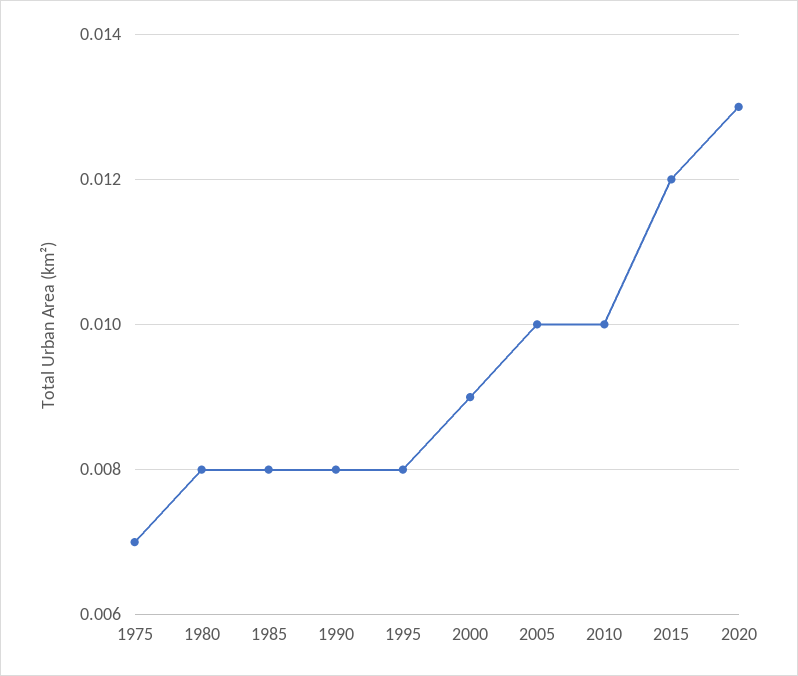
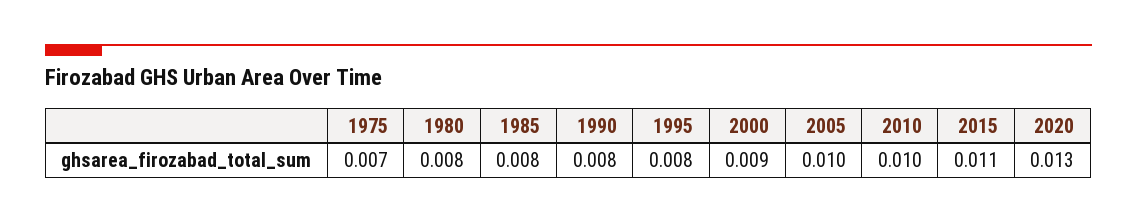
2015: 0.012 -> 0.011

